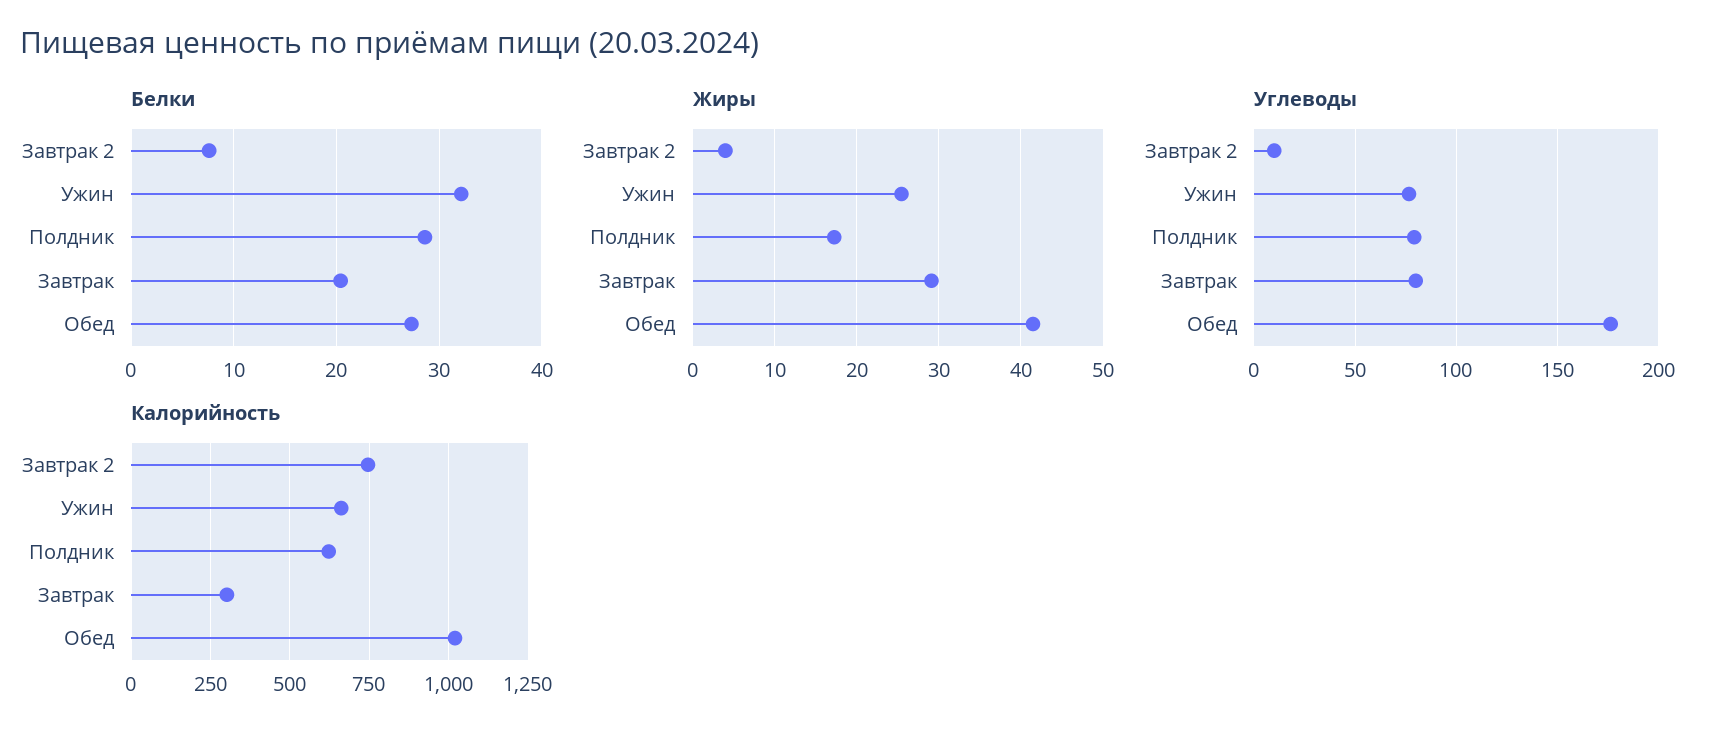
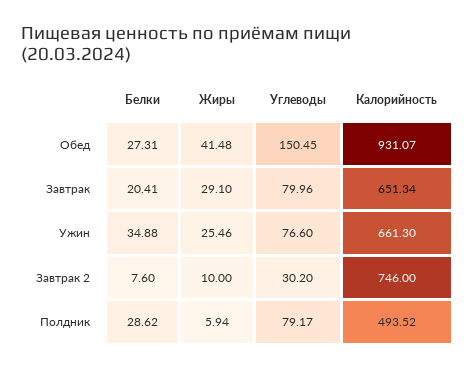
Белки, Ужин: 32 -> 34.88
Жиры, Завтрак 2: 4 -> 10
Жиры, Полдник: 17 -> 5.94
Углеводы, Завтрак 2: 10 -> 30.2
Углеводы, Обед: 175 -> 150.45
Калорийность, Полдник: 625 -> 493.52
Калорийность, Завтрак: 300 -> 651.34
Калорийность, Обед: 1025 -> 931.07

